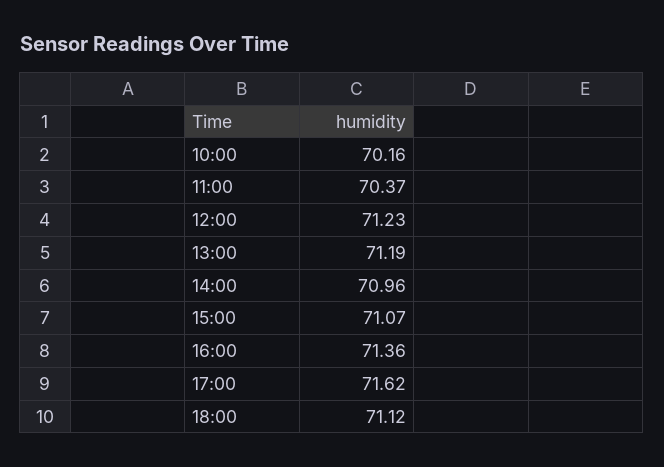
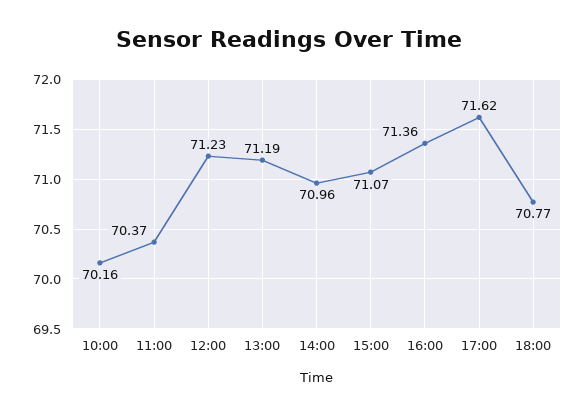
18:00: 71.12 -> 70.77

